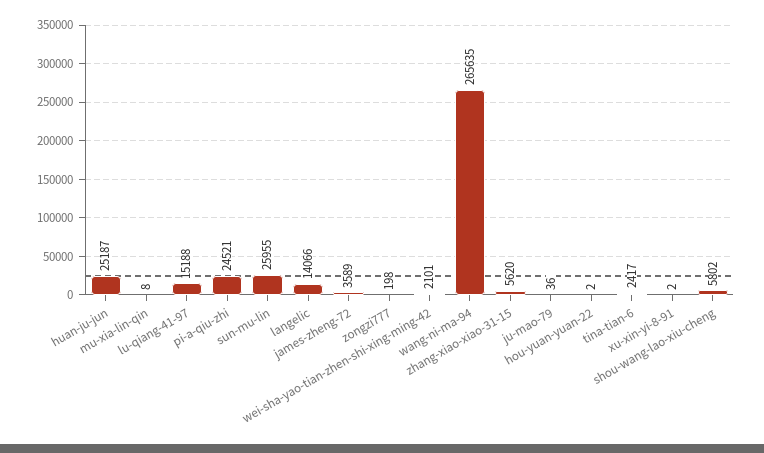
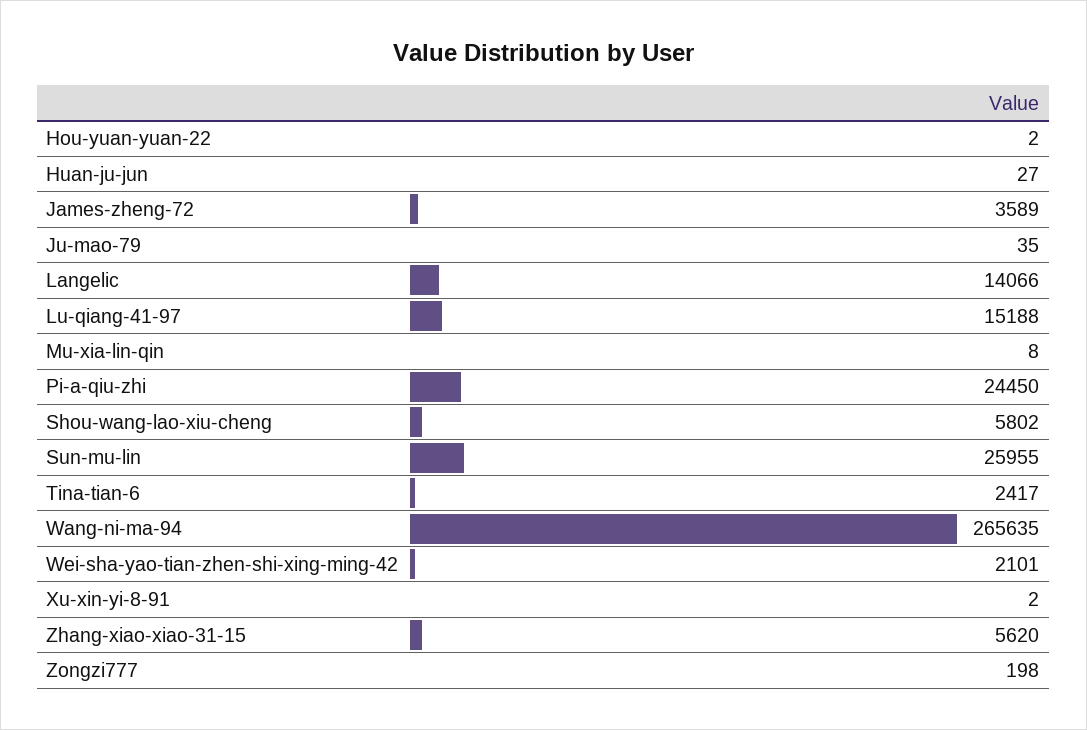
huan-ju-jun: 25187 -> 27
pi-a-qiu-zhi: 24521 -> 24450
ju-mao-79: 36 -> 35

